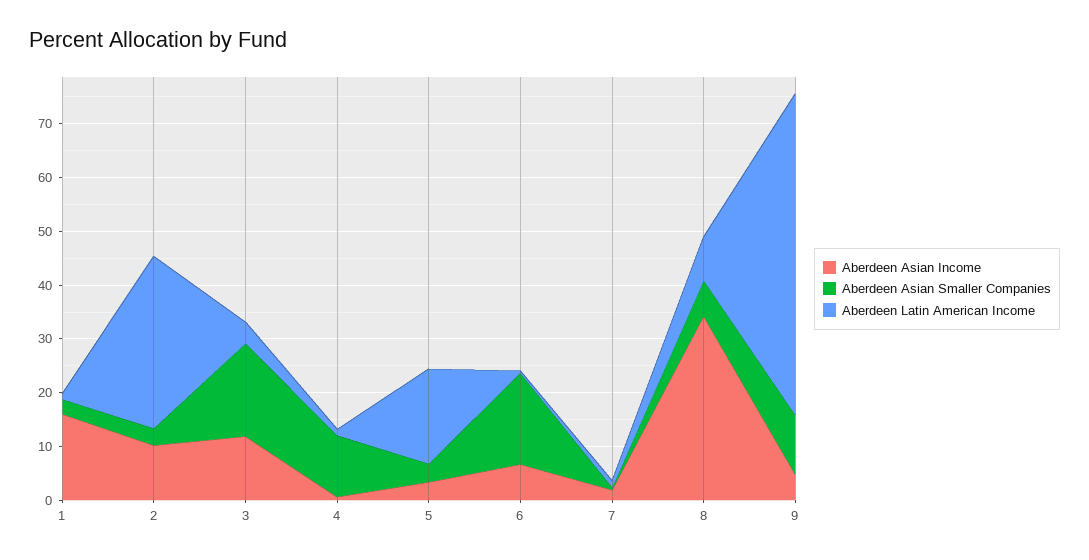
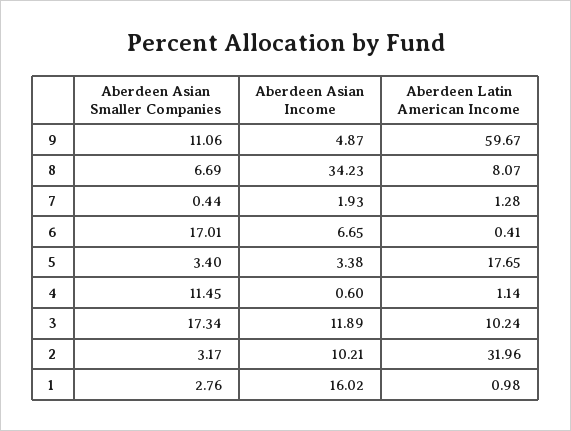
Aberdeen Latin American Income, 3: 4 -> 10.24

